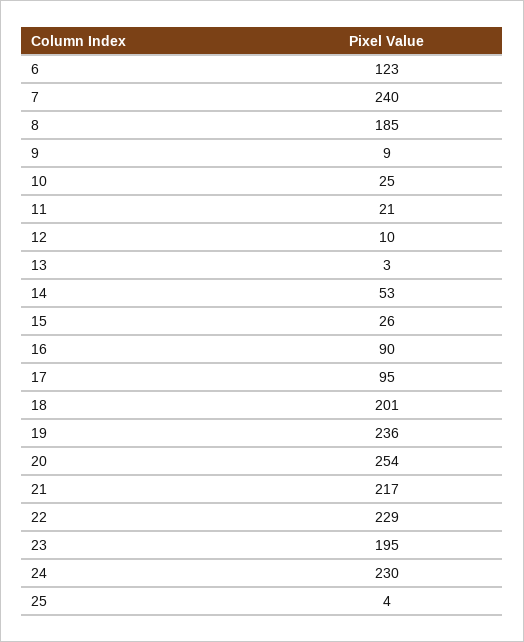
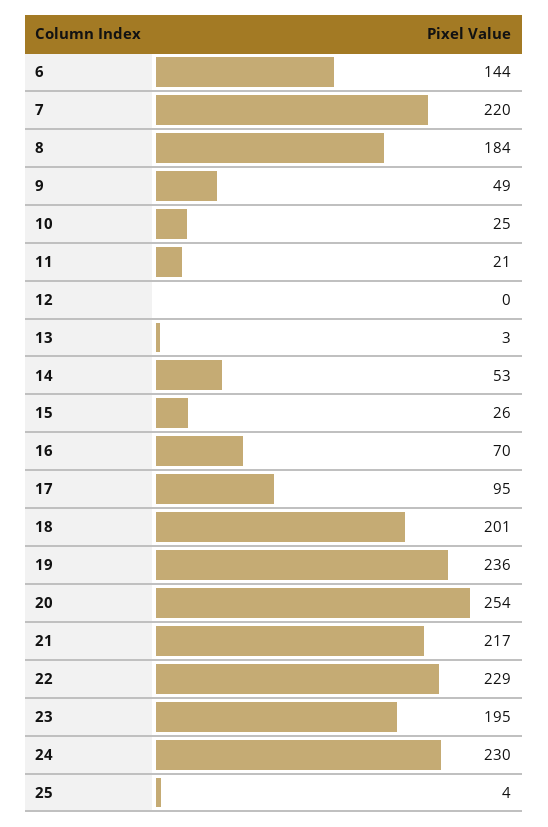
6: 123 -> 144
7: 240 -> 220
8: 185 -> 184
9: 9 -> 49
12: 10 -> 0
16: 90 -> 70

